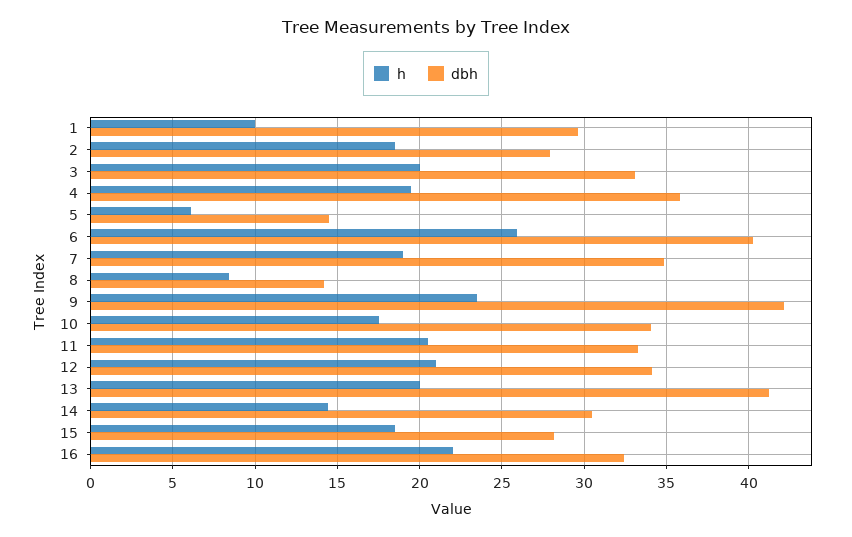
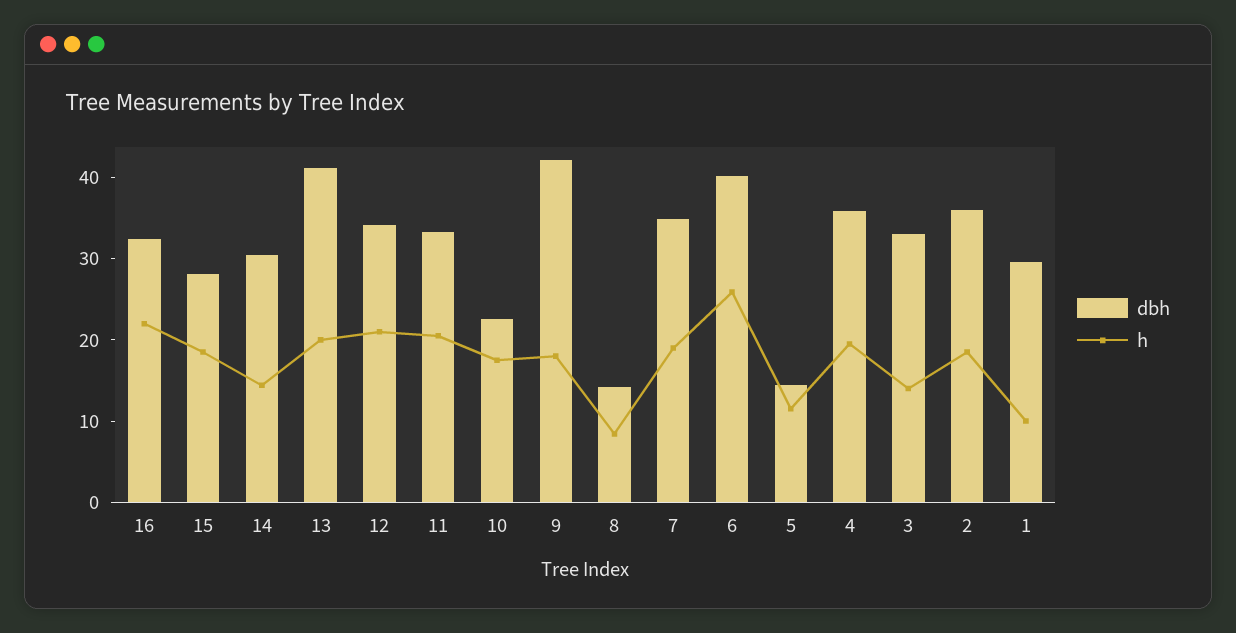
dbh, 2: 28 -> 36
h, 3: 20 -> 14
h, 5: 6 -> 12
h, 9: 23.5 -> 18
dbh, 10: 34 -> 22

